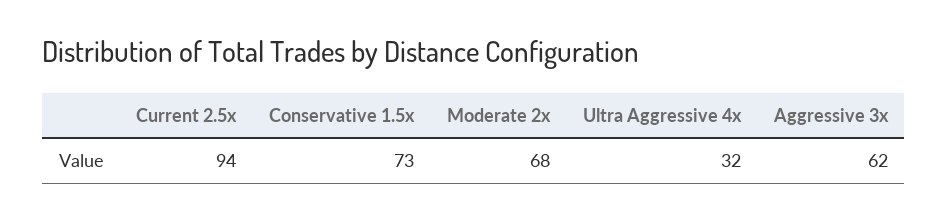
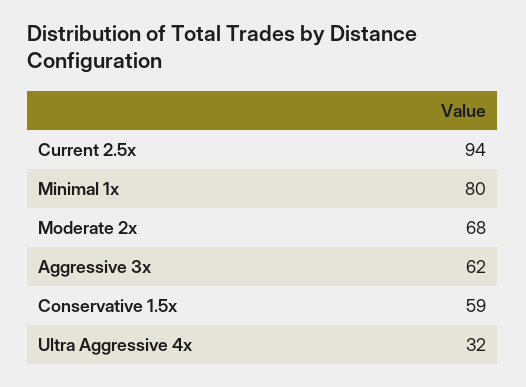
Conservative 1.5x: 73 -> 59
Minimal 1x: none -> 80

